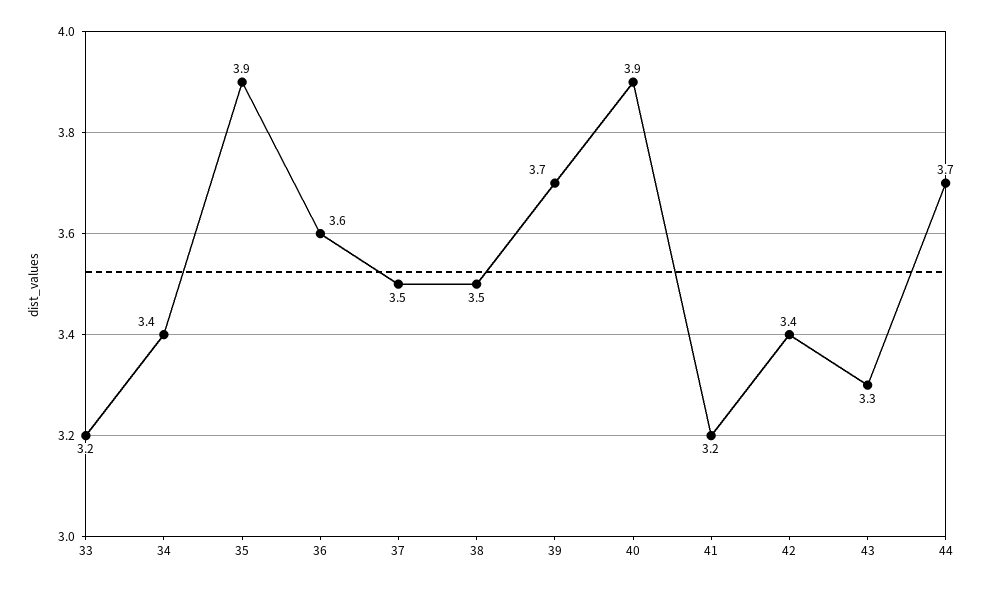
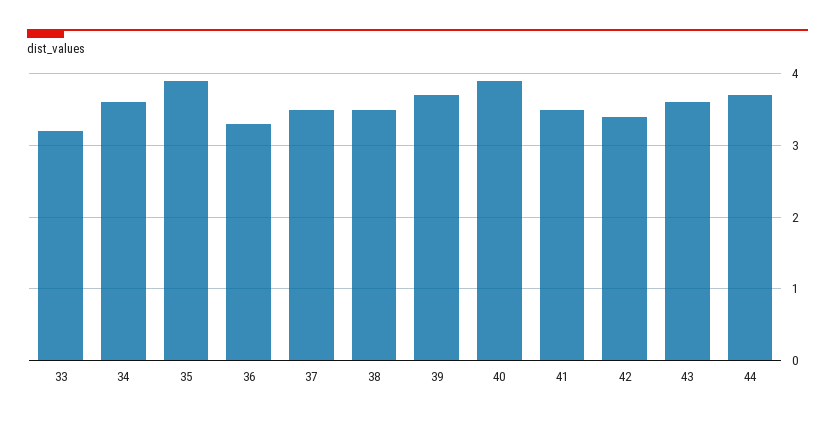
34: 3.4 -> 3.6
36: 3.6 -> 3.3
41: 3.2 -> 3.5
43: 3.3 -> 3.6

